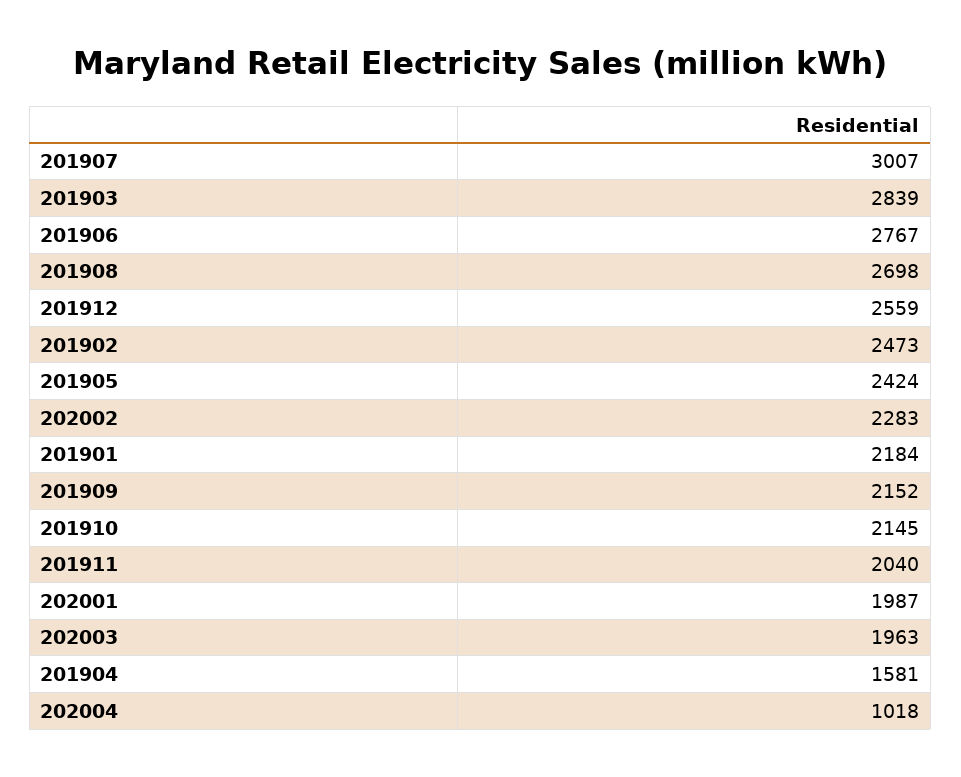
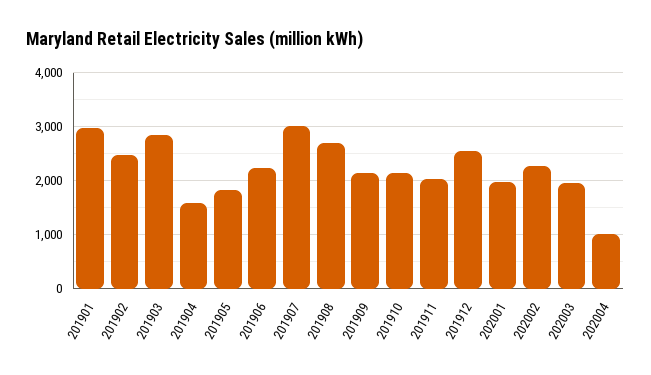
201906: 2767 -> 2200
201905: 2424 -> 1800
201901: 2184 -> 3000

